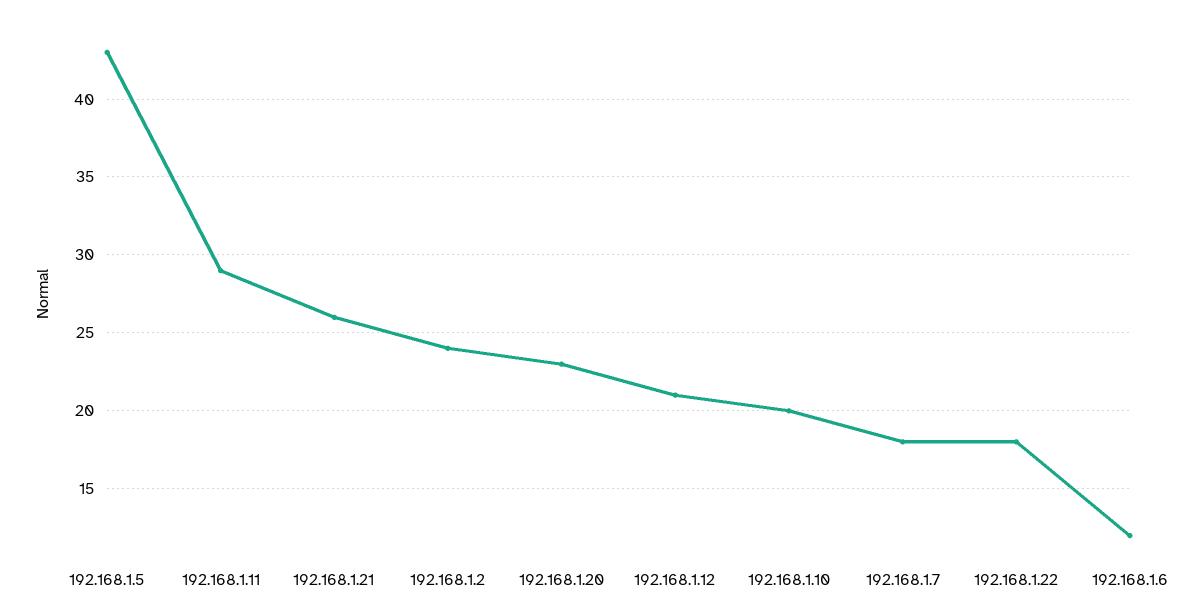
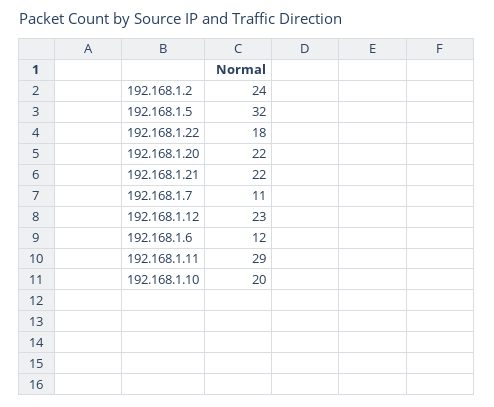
192.168.1.5: 43 -> 32
192.168.1.21: 26 -> 22
192.168.1.20: 23 -> 22
192.168.1.12: 21 -> 23
192.168.1.7: 18 -> 11

